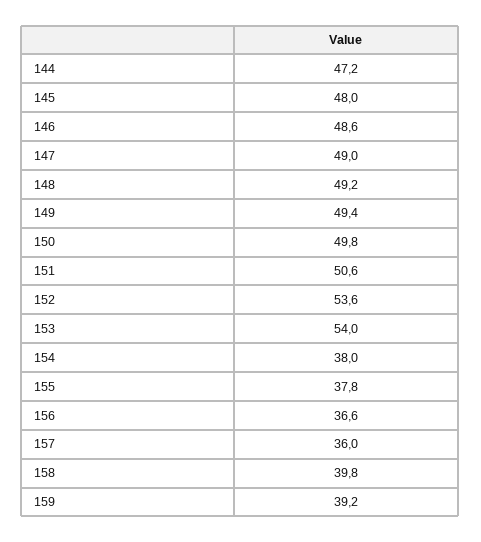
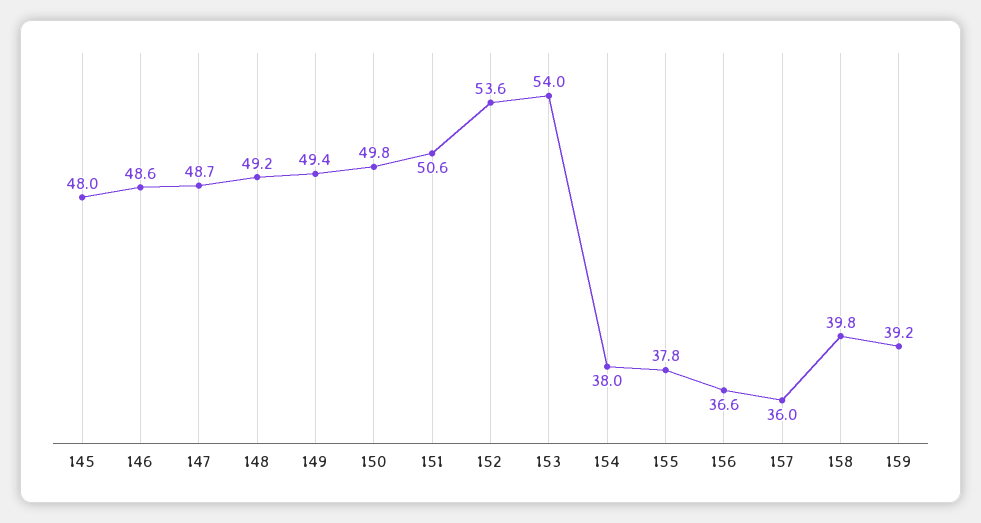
144: 47.2 -> none
147: 49 -> 48.7

